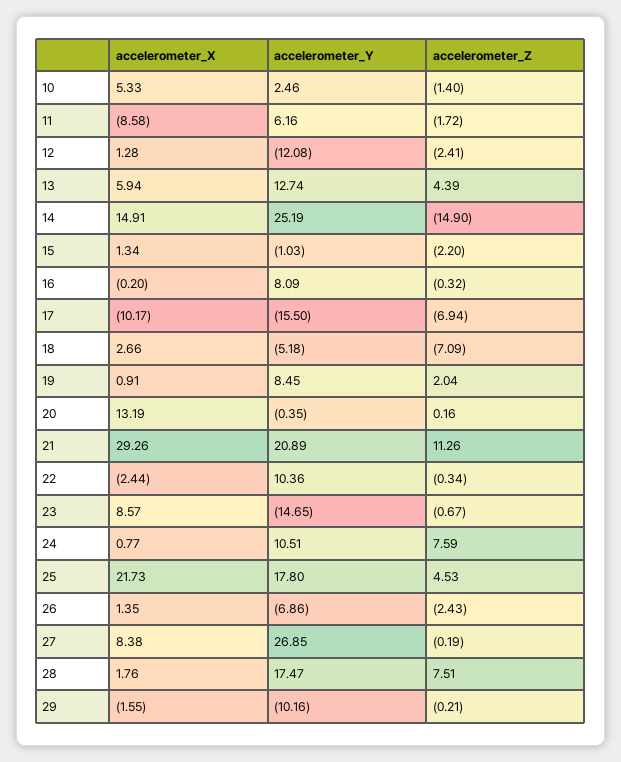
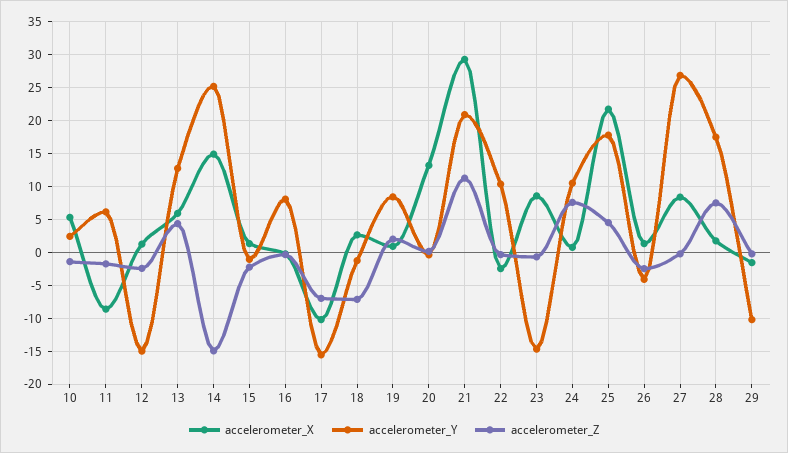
accelerometer_Y, 12: -12.08 -> -15
accelerometer_Y, 18: -5.18 -> -1
accelerometer_Y, 26: -6.86 -> -4

